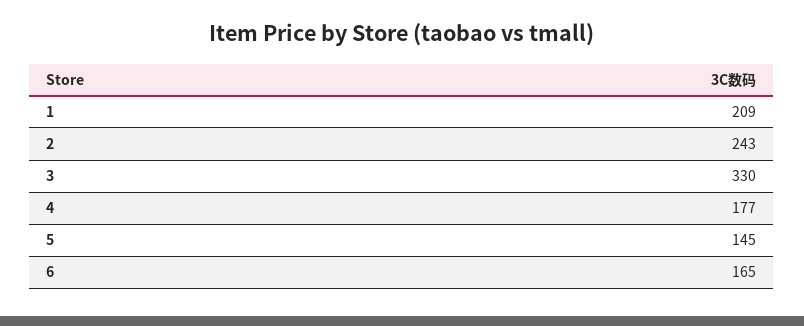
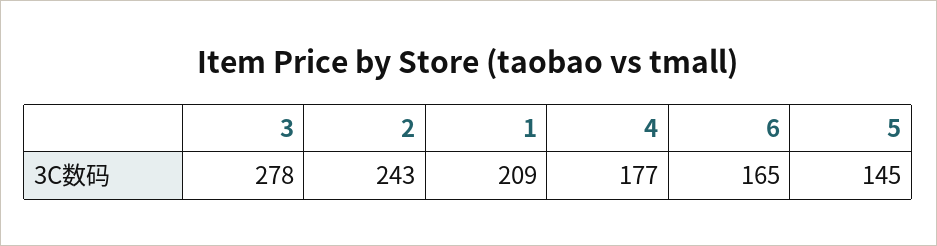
3: 330 -> 278

